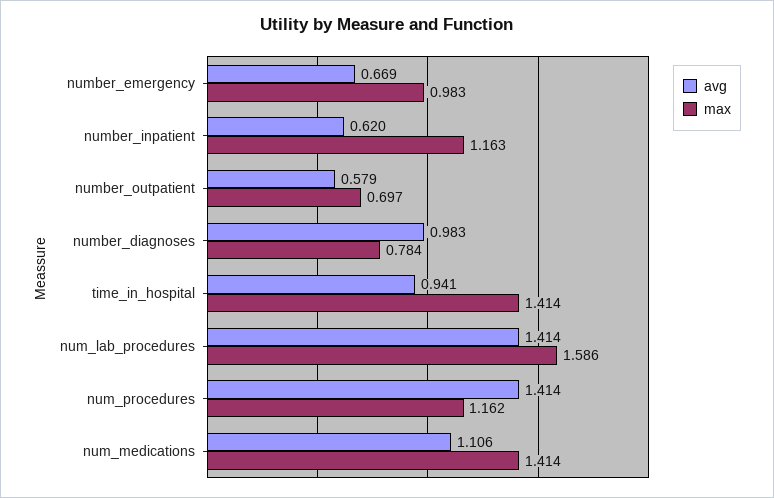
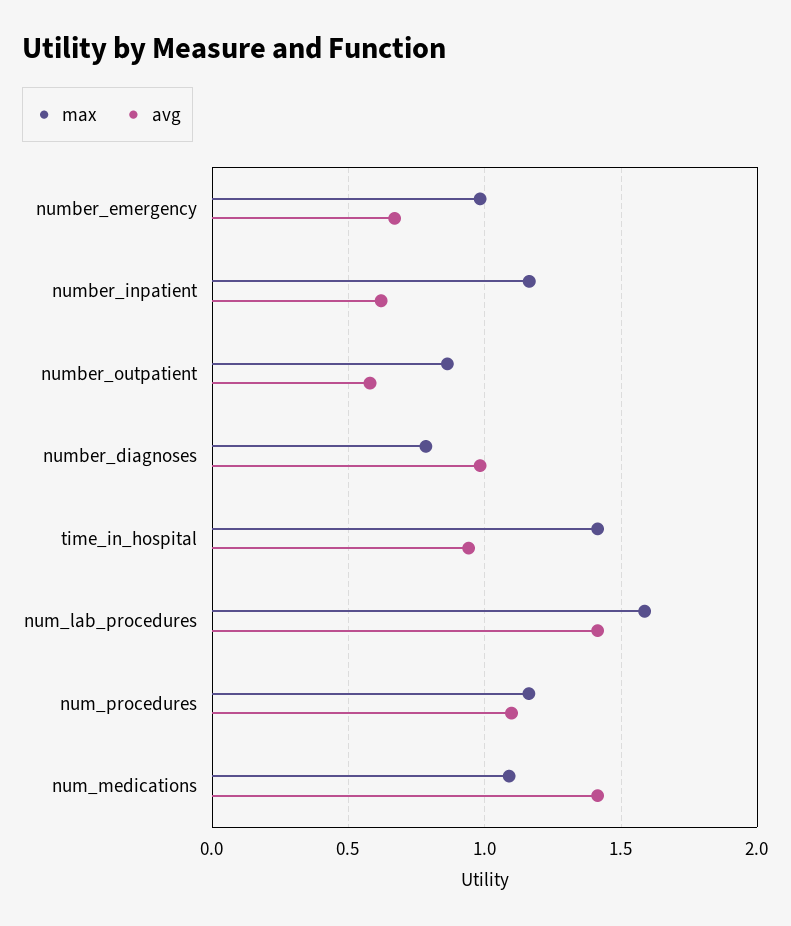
max, number_outpatient: 0.697 -> 0.85
avg, num_procedures: 1.414 -> 1.1
avg, num_medications: 1.106 -> 1.4
max, num_medications: 1.414 -> 1.1

